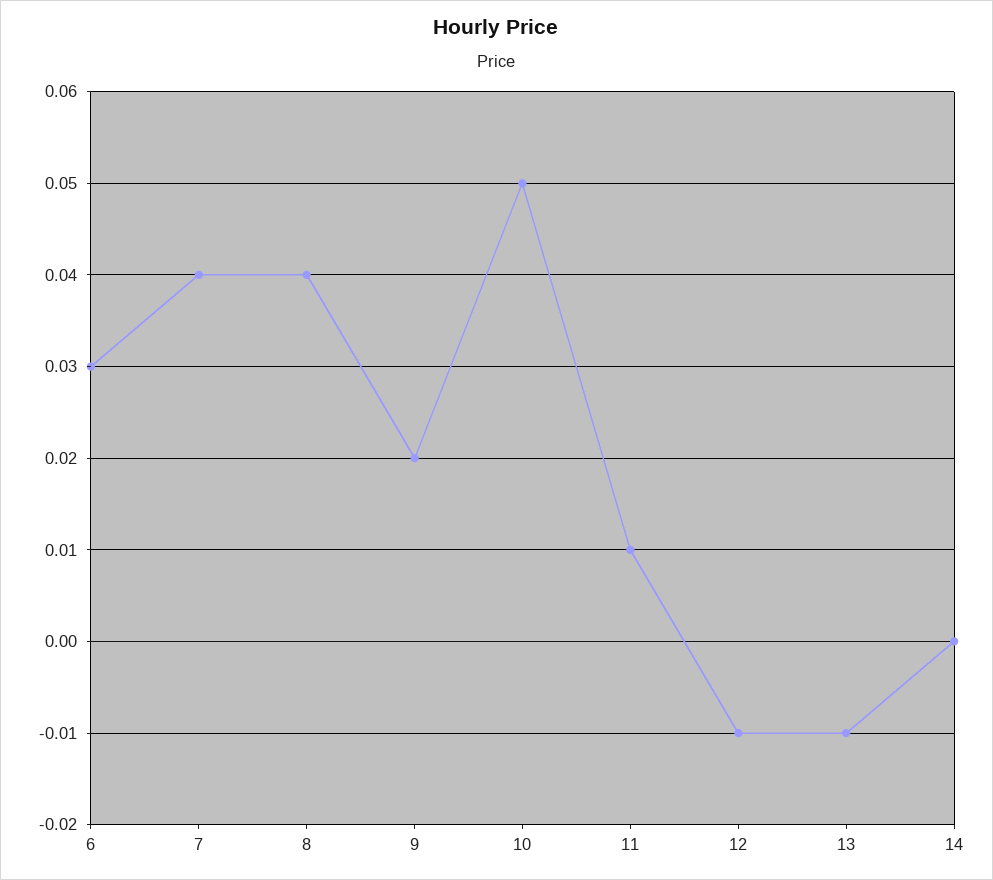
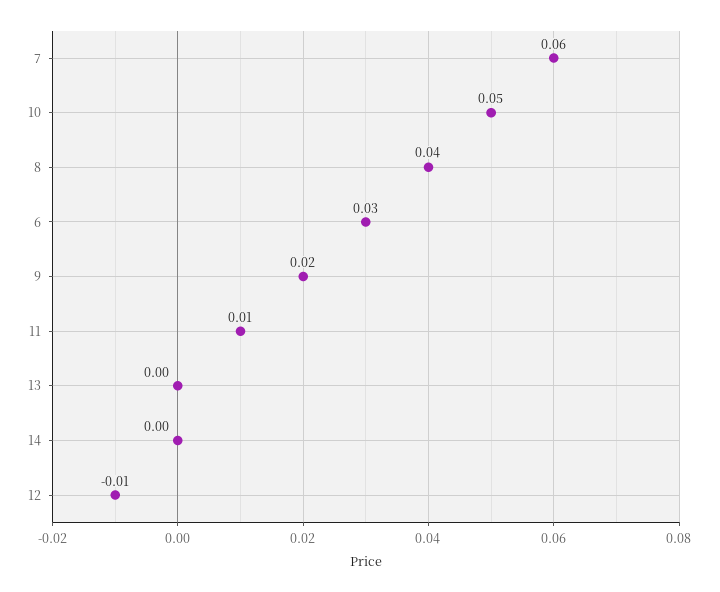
7: 0.04 -> 0.06
13: -0.01 -> 0

